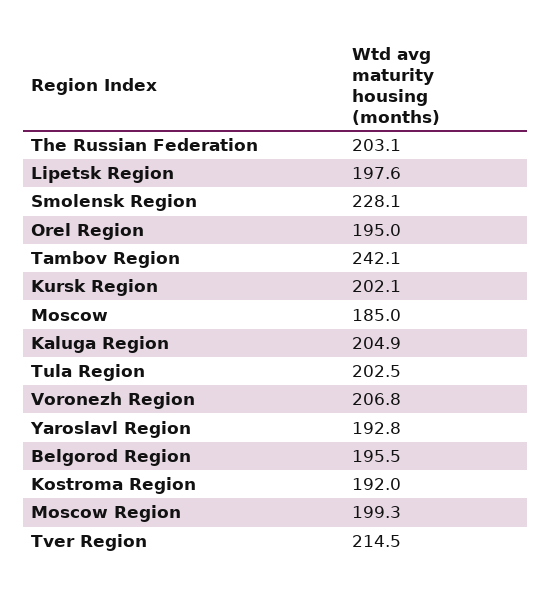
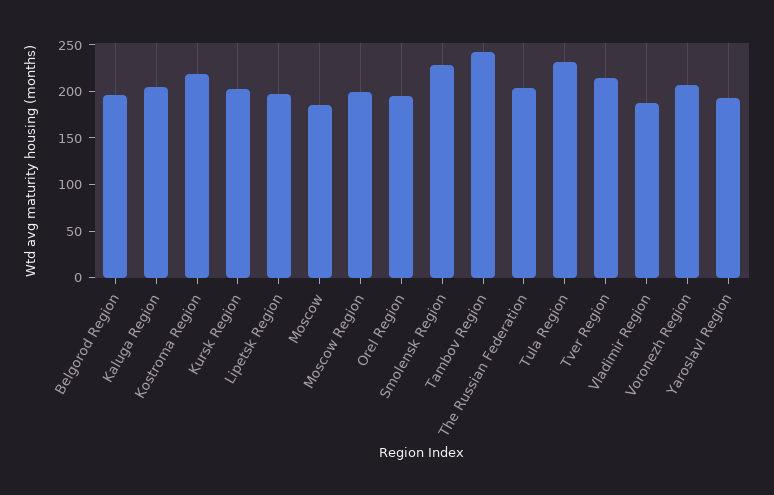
Tula Region: 202.5 -> 230
Kostroma Region: 192 -> 220
Vladimir Region: none -> 190

